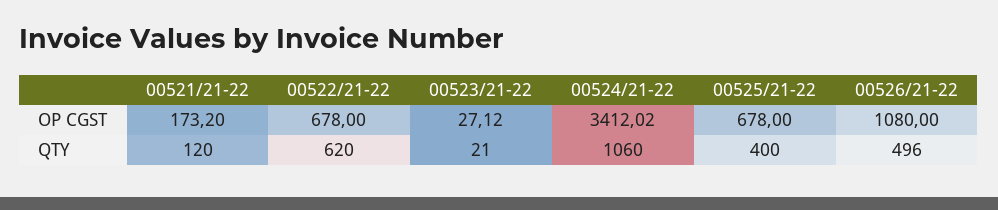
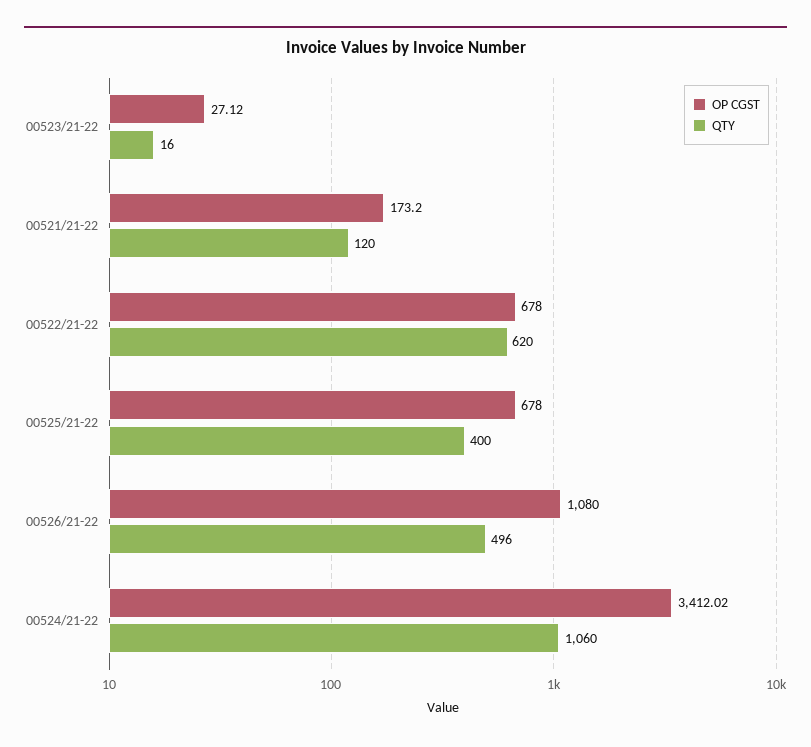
QTY, 00523/21-22: 21 -> 16

